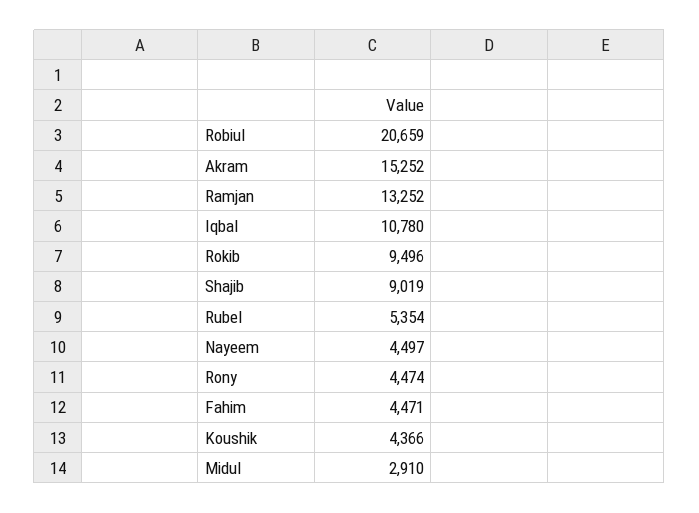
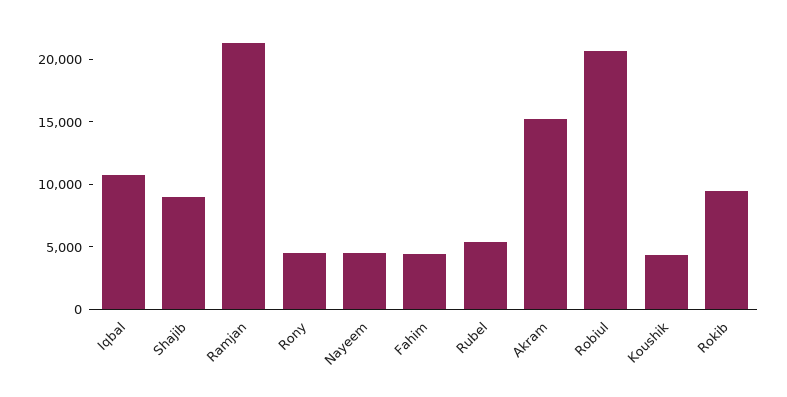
Ramjan: 13252 -> 21000
Midul: 2910 -> none

